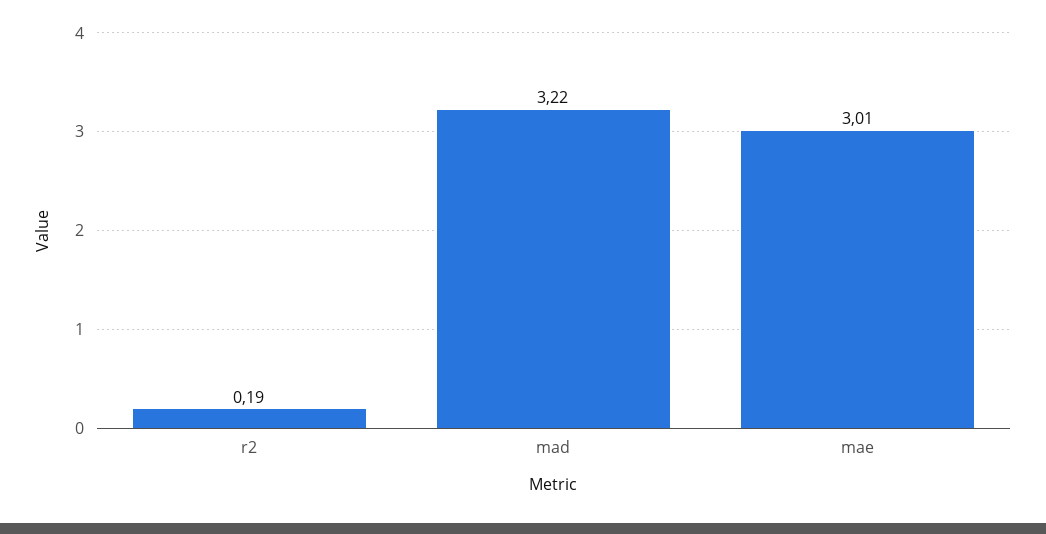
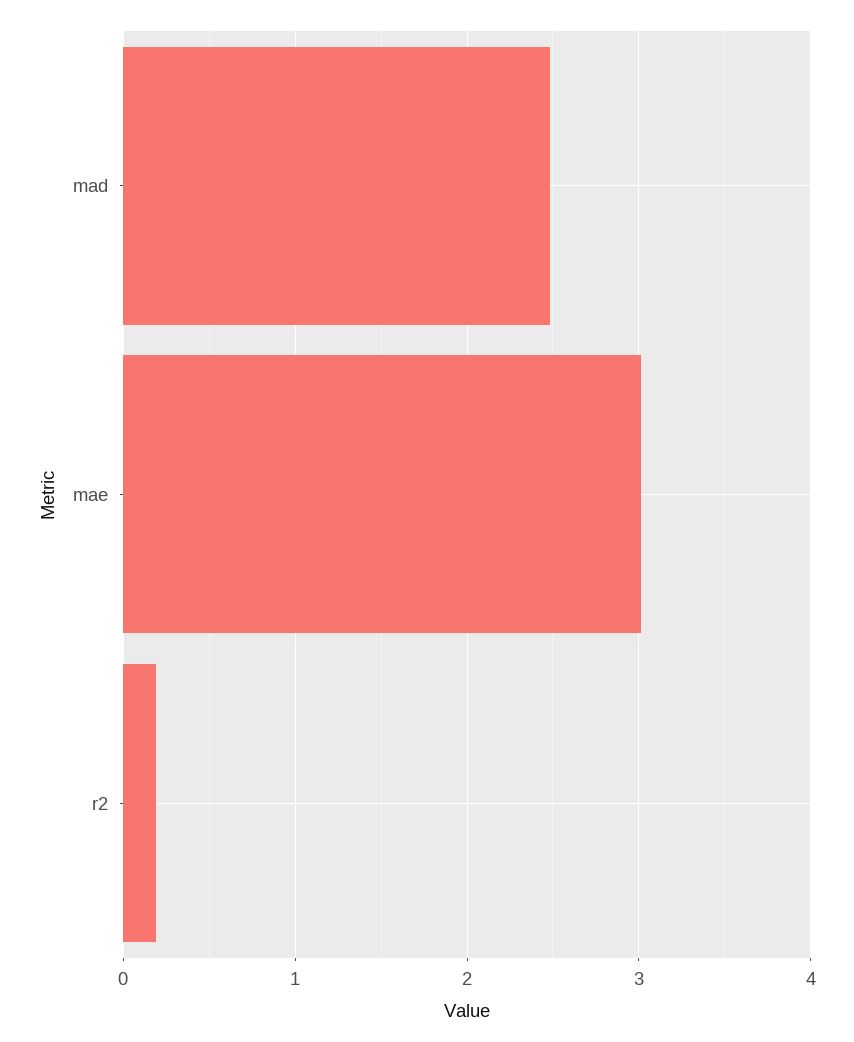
mad: 3.22 -> 2.5

